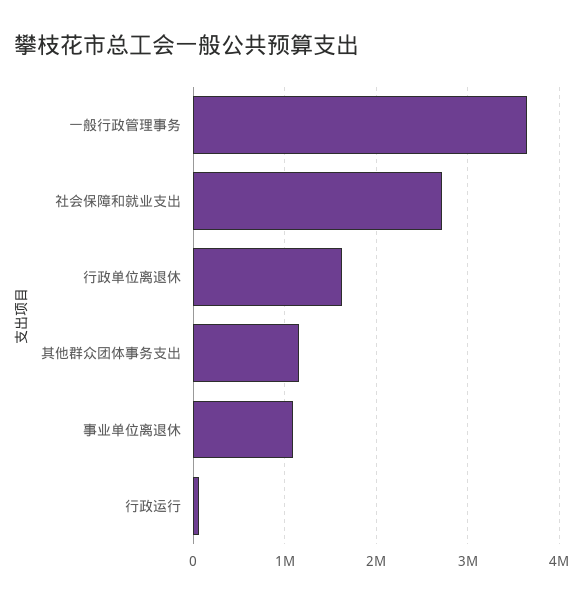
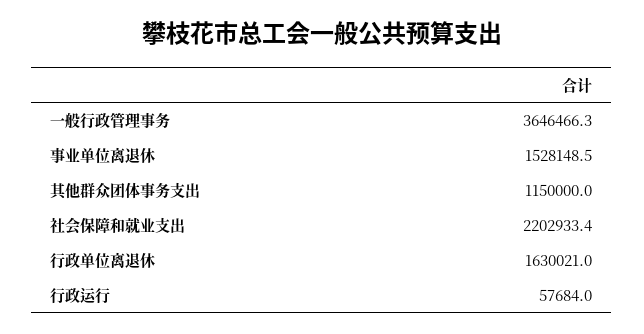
社会保障和就业支出: 2700000 -> 2202933.4
事业单位离退休: 1100000 -> 1528148.5

